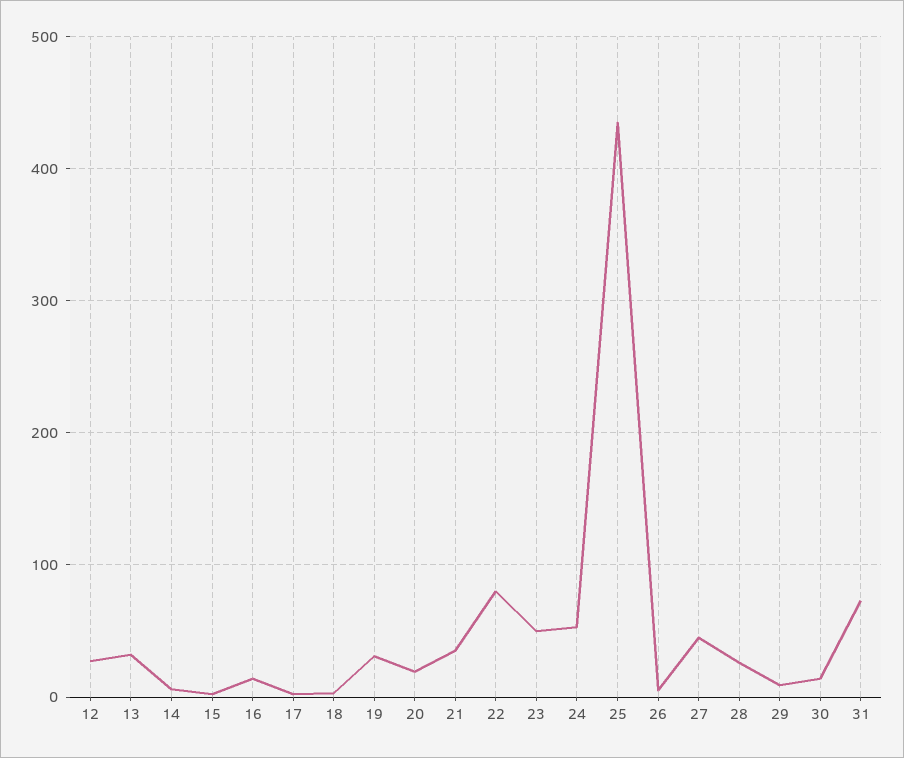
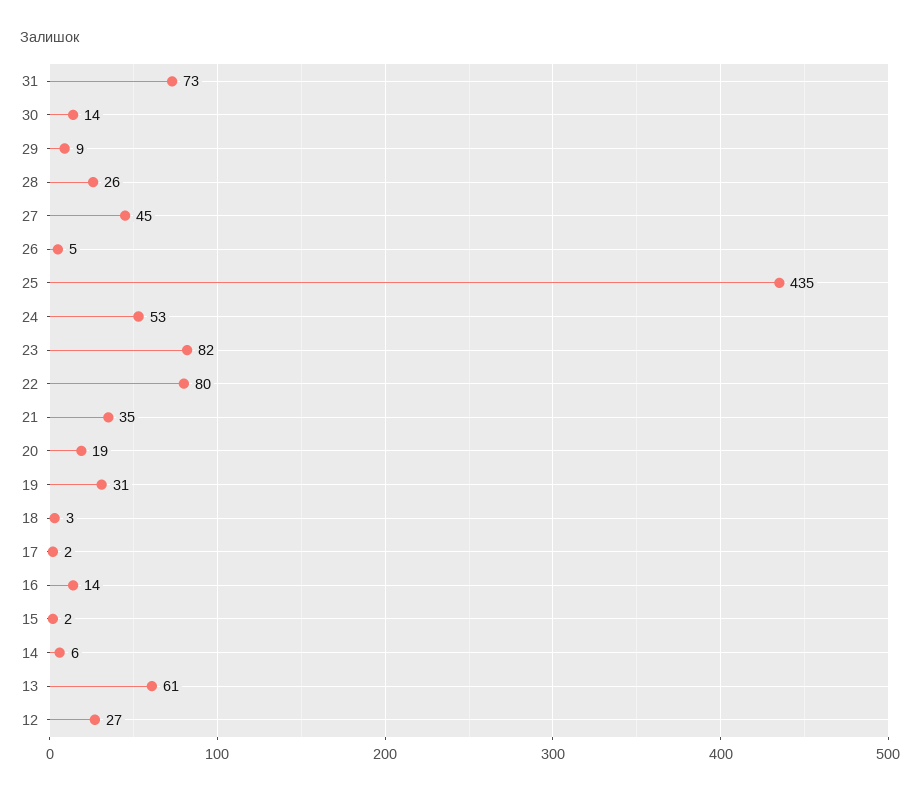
13: 30 -> 61
23: 50 -> 82

